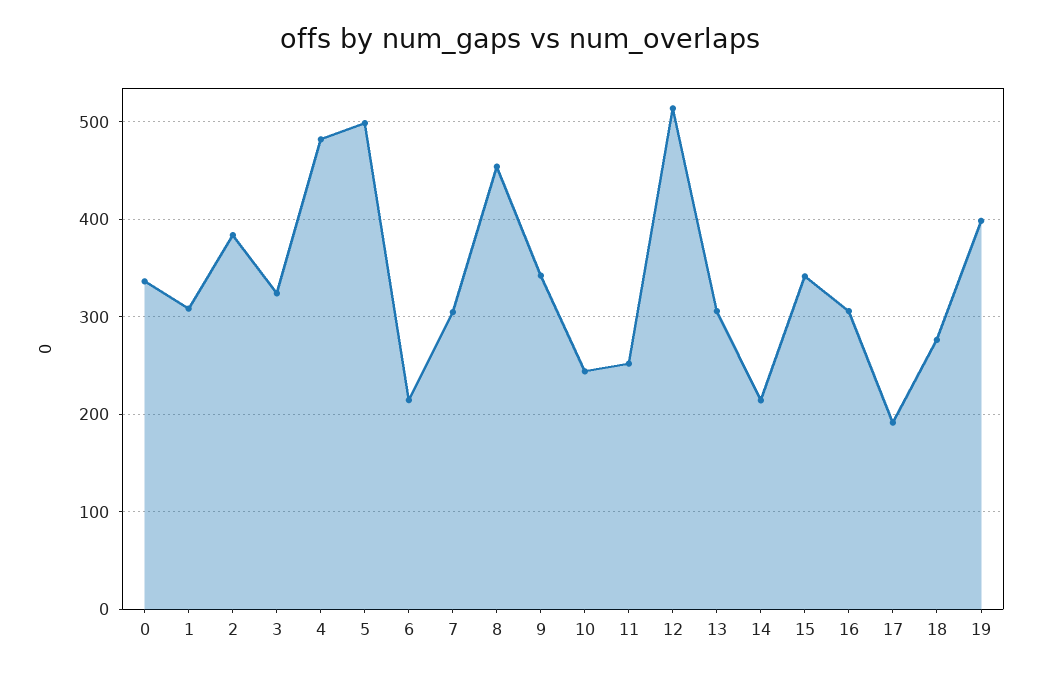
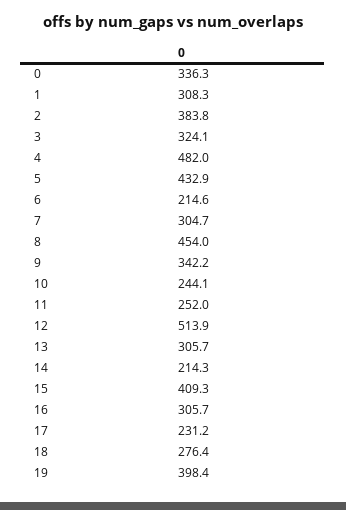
5: 500 -> 432.9
15: 340 -> 409.3
17: 190 -> 231.2

